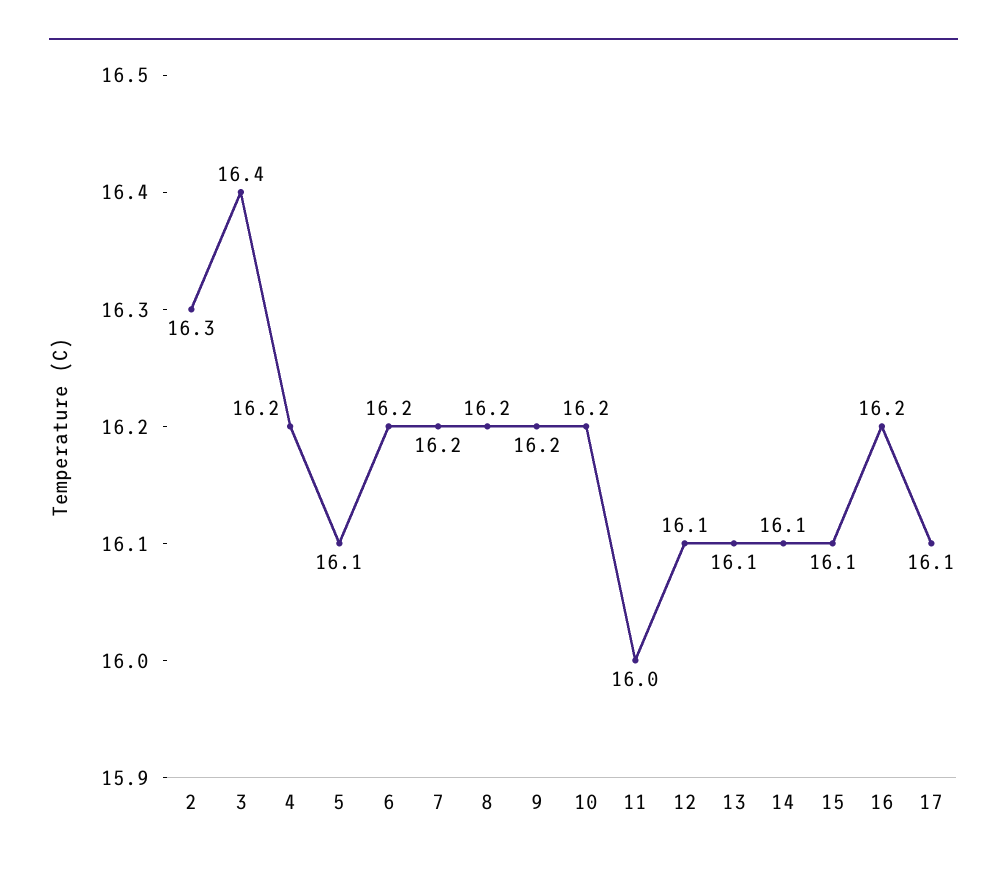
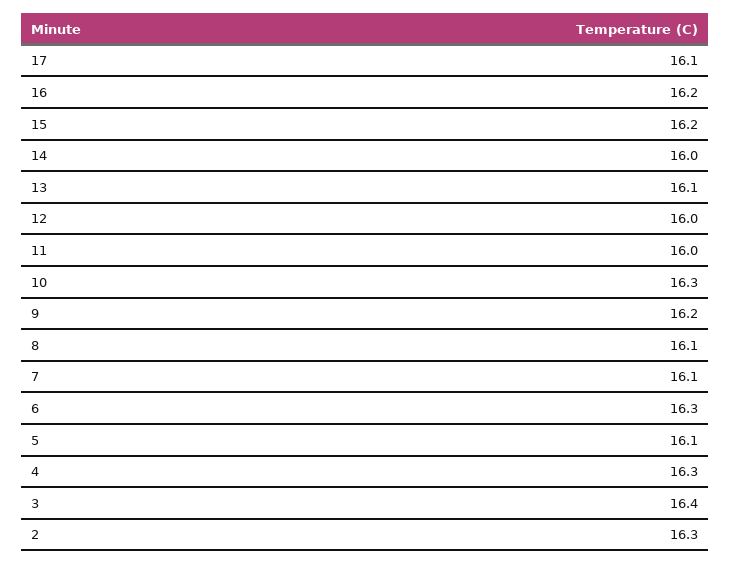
4: 16.2 -> 16.3
6: 16.2 -> 16.3
7: 16.2 -> 16.1
8: 16.2 -> 16.1
10: 16.2 -> 16.3
12: 16.1 -> 16
14: 16.1 -> 16
15: 16.1 -> 16.2

